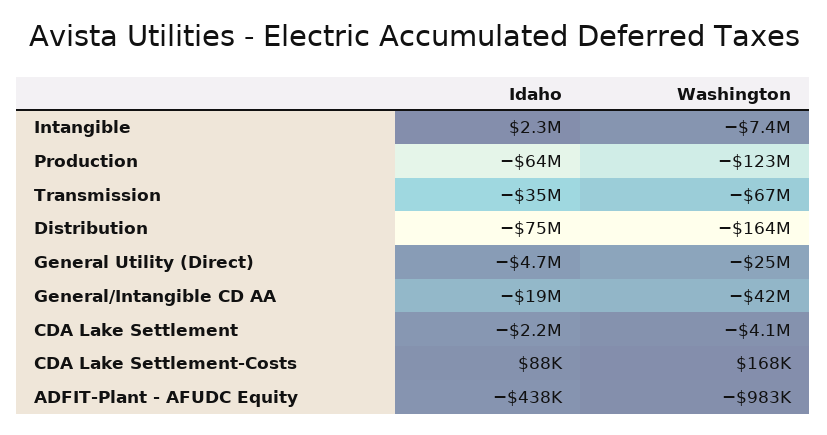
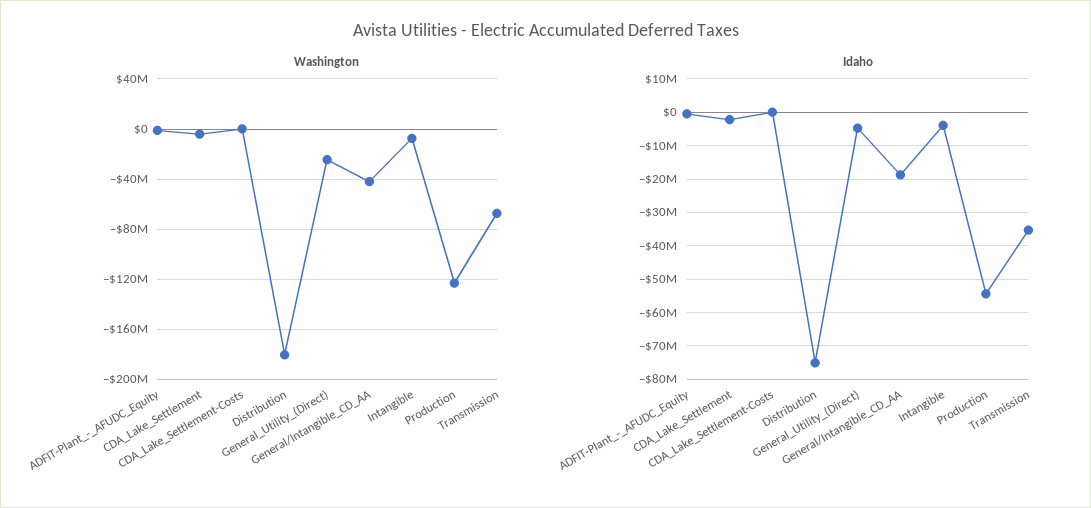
Idaho, Intangible: 2300000 -> -4000000
Idaho, Production: -64000000 -> -54000000
Washington, Distribution: -164000000 -> -180000000

